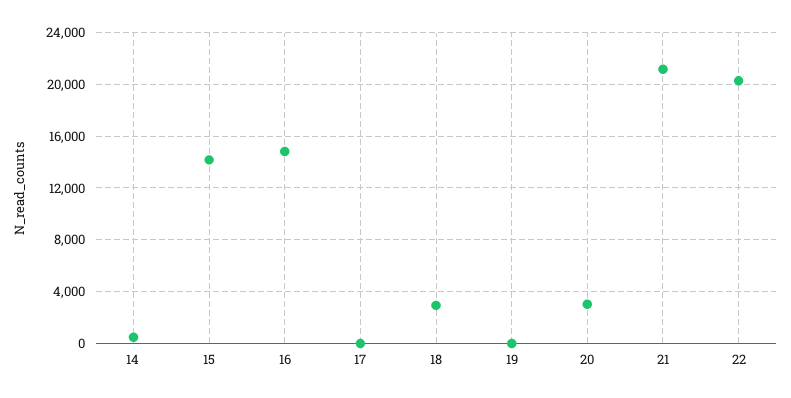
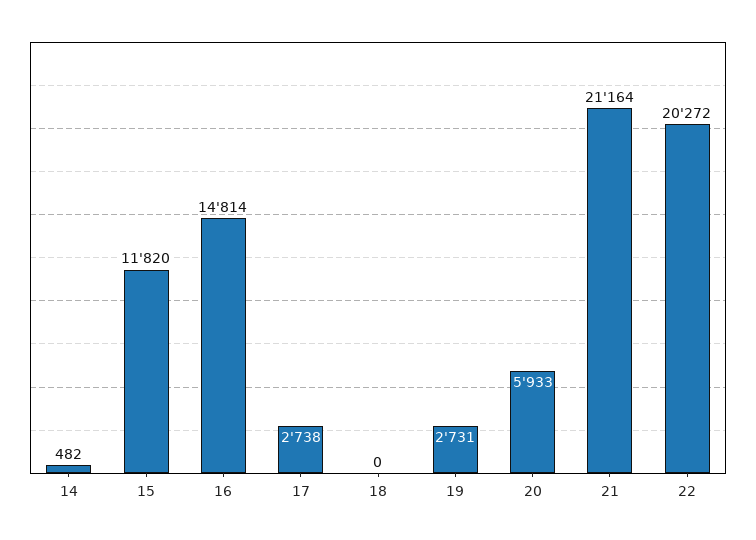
15: 14000 -> 11820
17: 0 -> 2738
18: 3000 -> 0
19: 0 -> 2731
20: 3000 -> 5933

